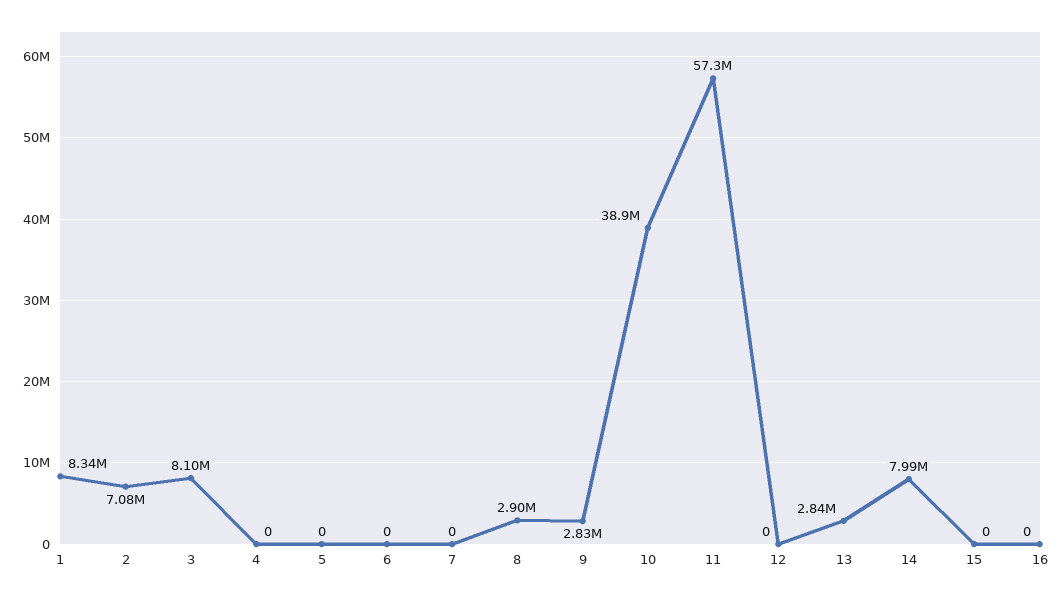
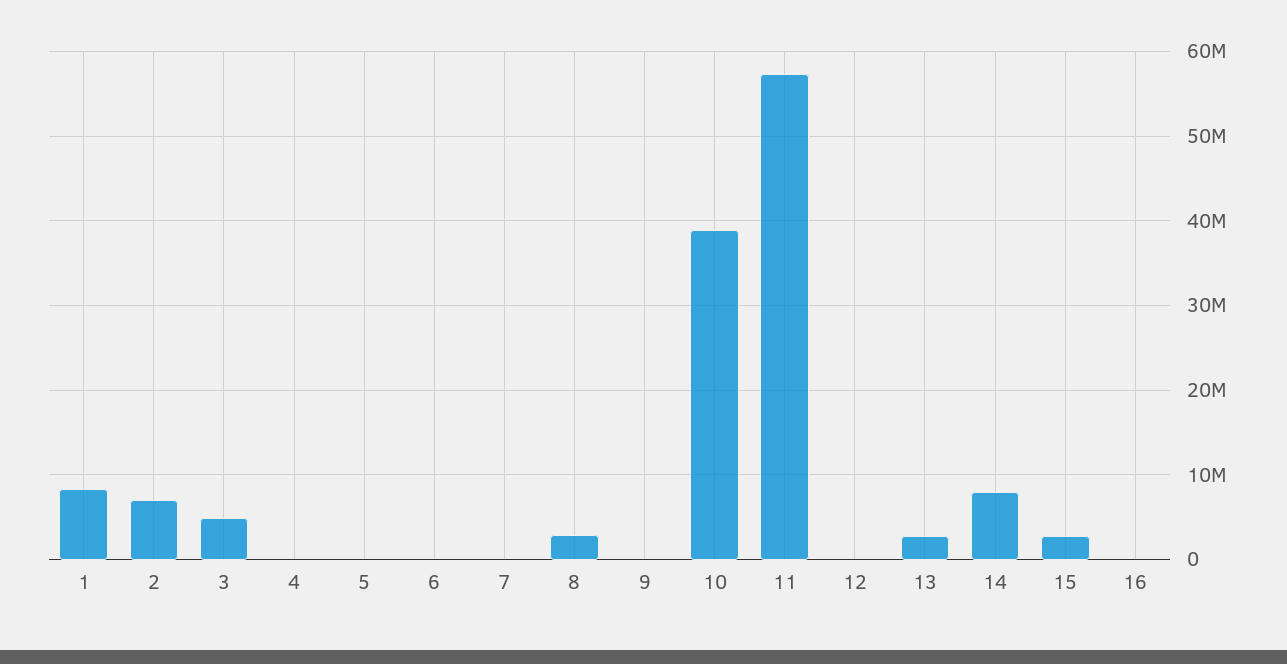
3: 8100000 -> 5000000
9: 2830000 -> 0
15: 0 -> 3000000

